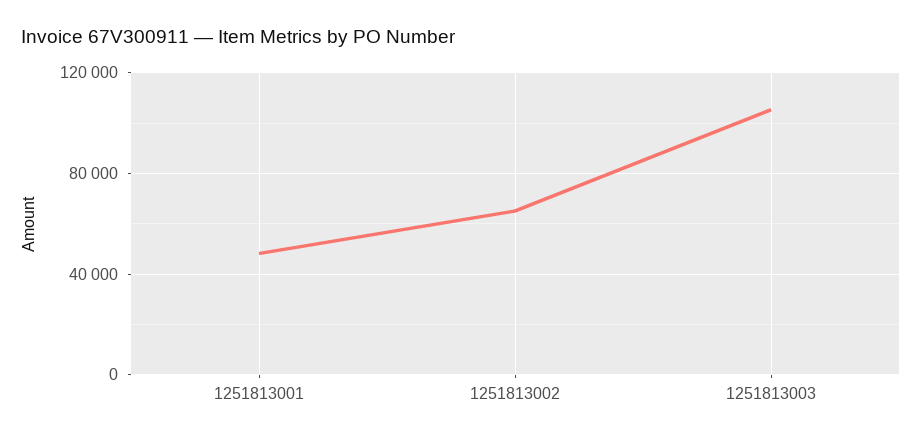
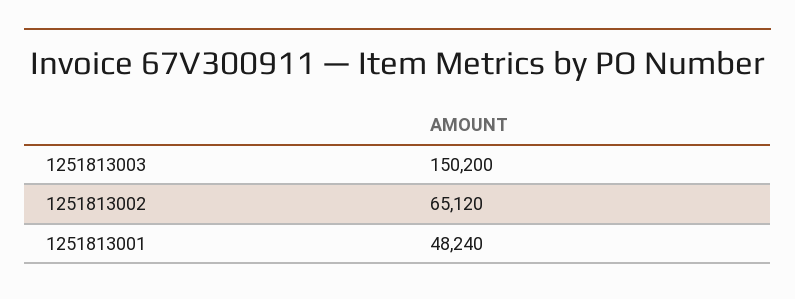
1251813003: 105000 -> 150200

